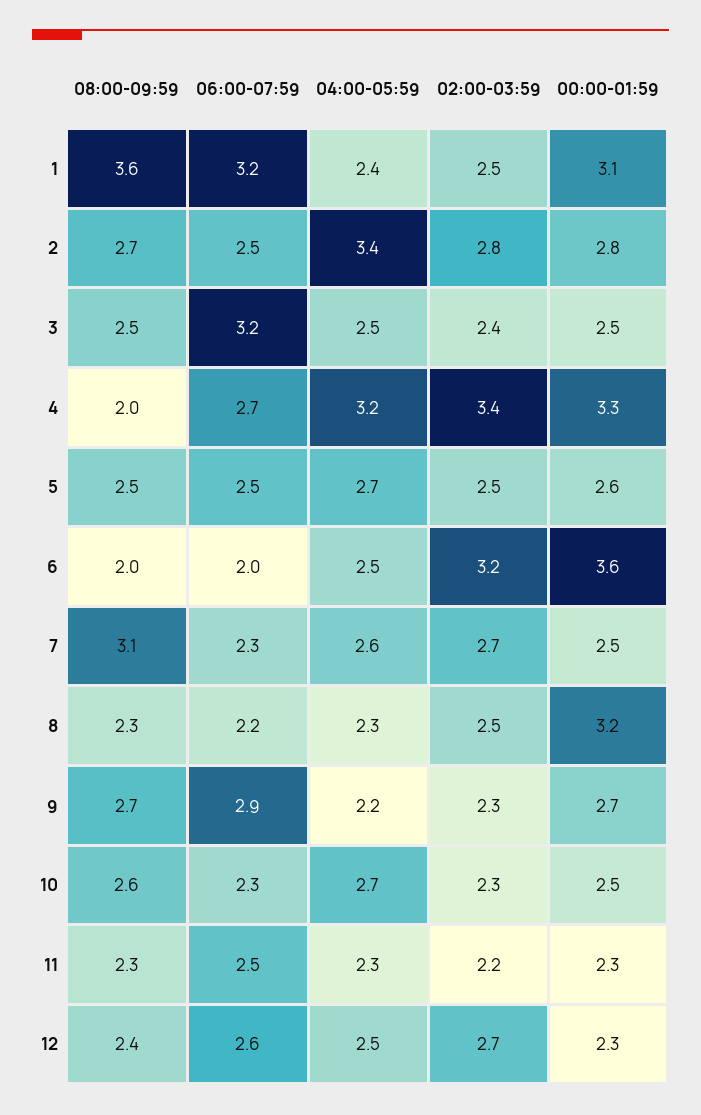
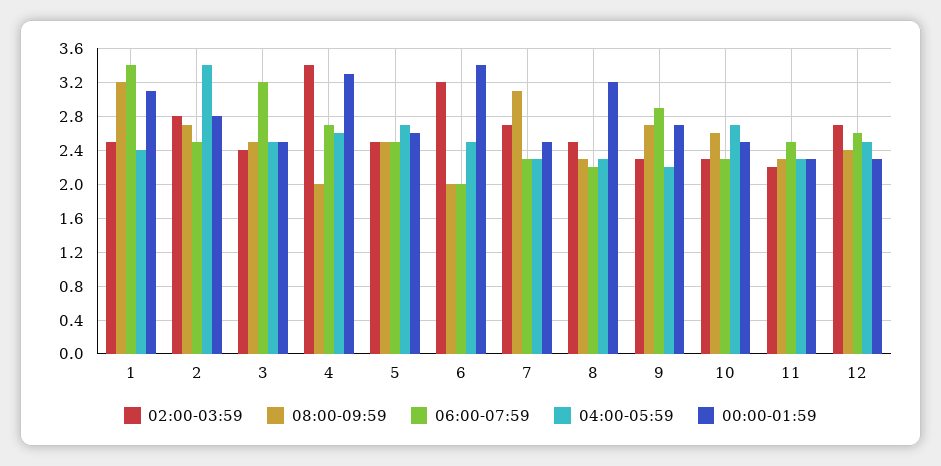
08:00-09:59, 1: 3.6 -> 3.2
06:00-07:59, 1: 3.2 -> 3.4
04:00-05:59, 4: 3.2 -> 2.6
00:00-01:59, 6: 3.6 -> 3.4
04:00-05:59, 7: 2.6 -> 2.3

